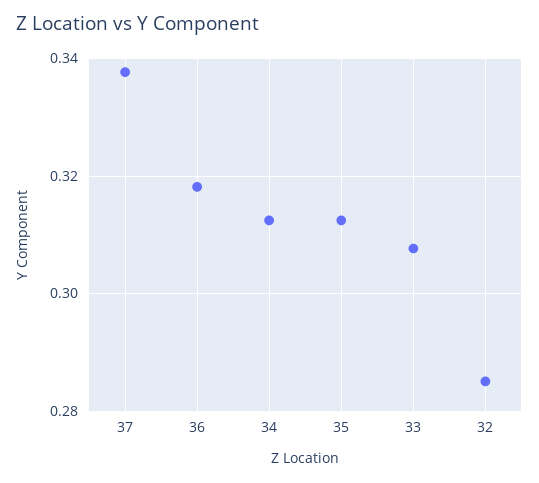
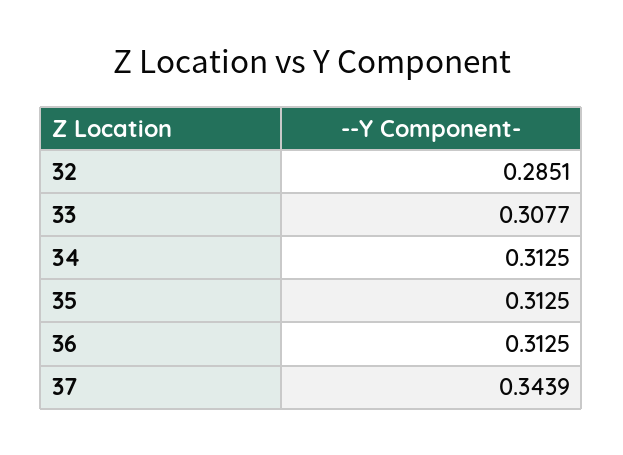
37: 0.338 -> 0.3439
36: 0.318 -> 0.3125

